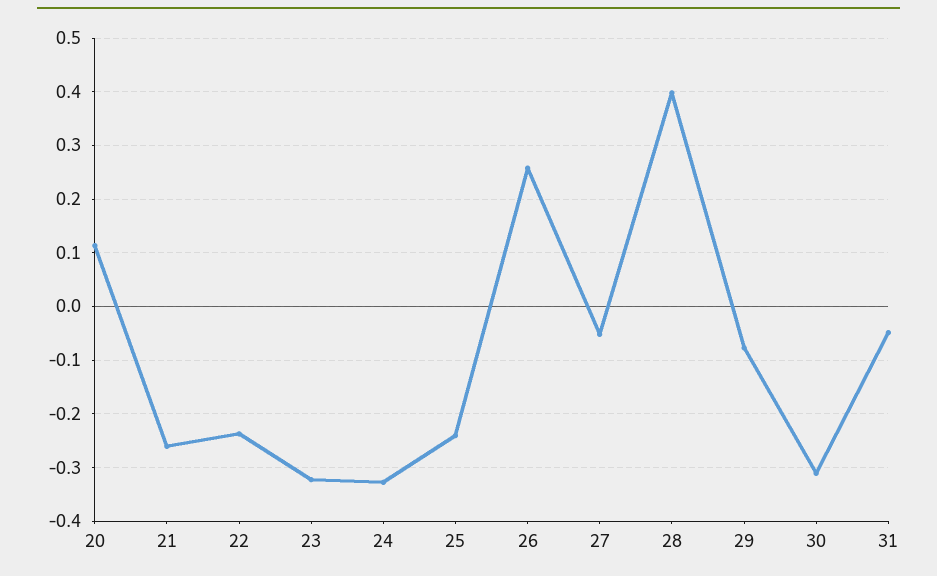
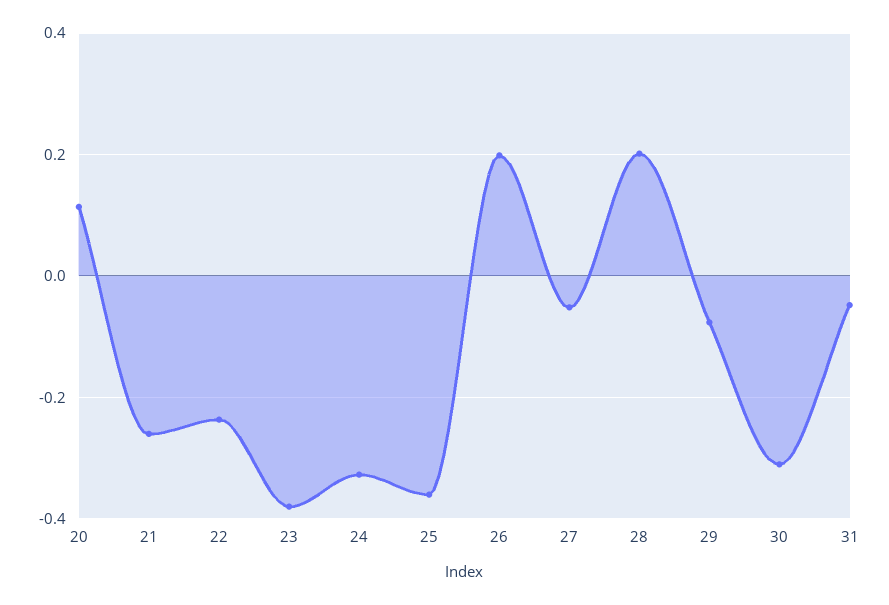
23: -0.32 -> -0.38
25: -0.24 -> -0.36
26: 0.26 -> 0.2
28: 0.4 -> 0.2

